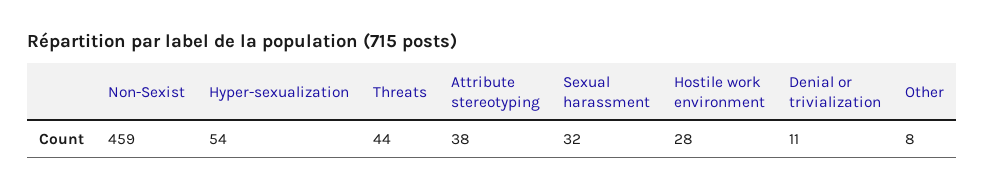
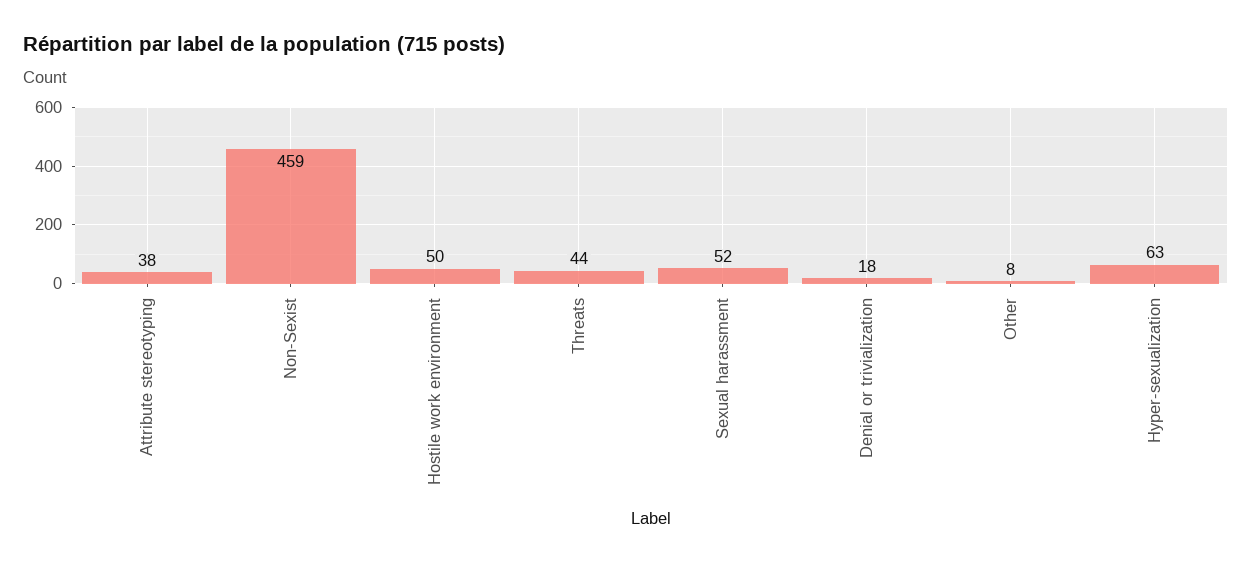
Hyper-sexualization: 54 -> 63
Sexual harassment: 32 -> 52
Hostile work environment: 28 -> 50
Denial or trivialization: 11 -> 18

